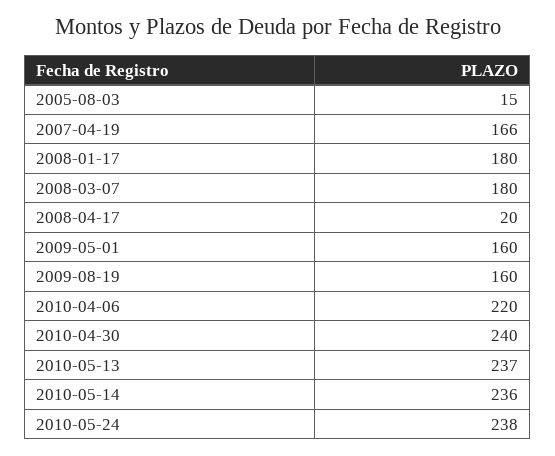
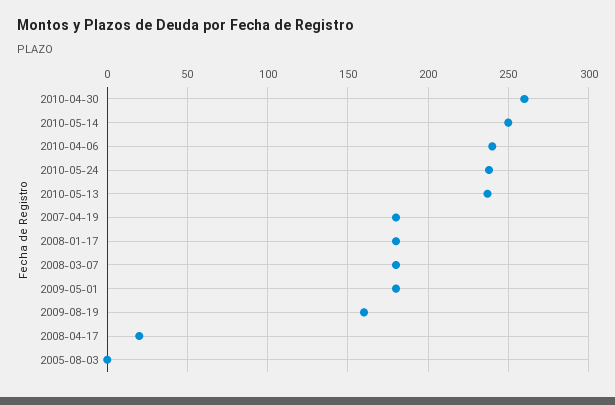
2005-08-03: 15 -> 0
2007-04-19: 166 -> 180
2009-05-01: 160 -> 180
2010-04-06: 220 -> 240
2010-04-30: 240 -> 260
2010-05-14: 236 -> 250

